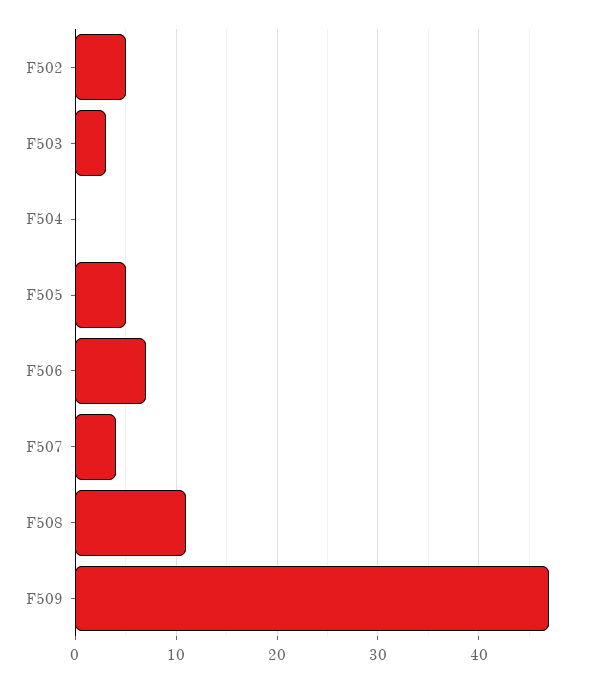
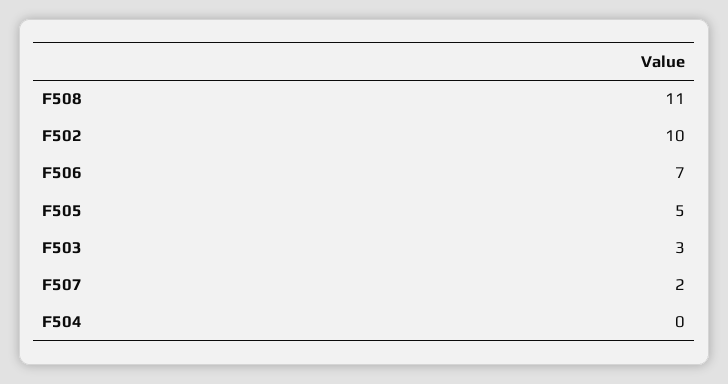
F502: 5 -> 10
F507: 4 -> 2
F509: 47 -> none

